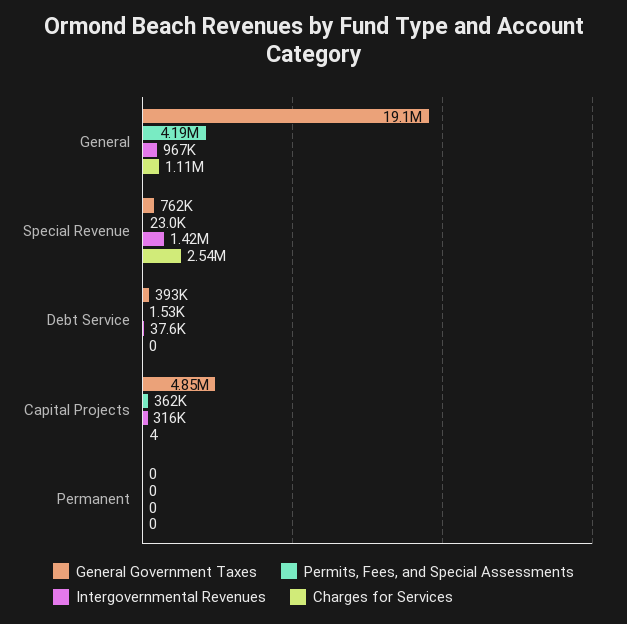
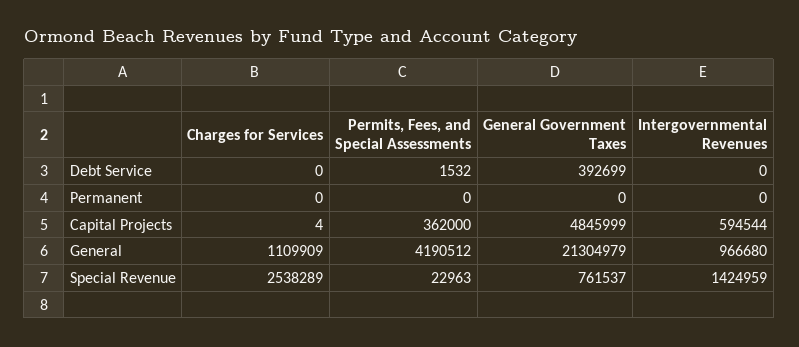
General Government Taxes, General: 19100000 -> 21304979
Intergovernmental Revenues, Debt Service: 37600 -> 0
Intergovernmental Revenues, Capital Projects: 316000 -> 594544

